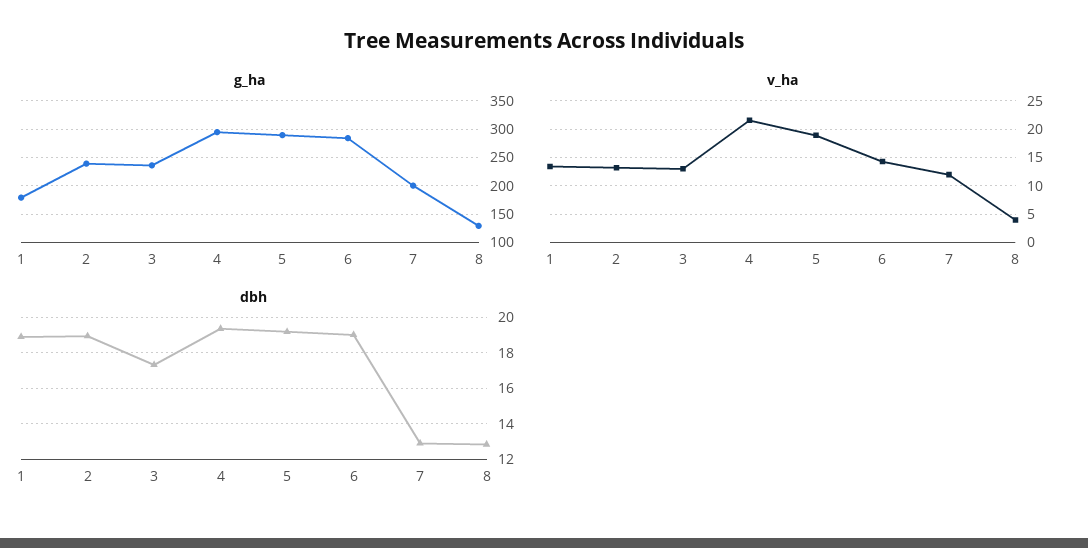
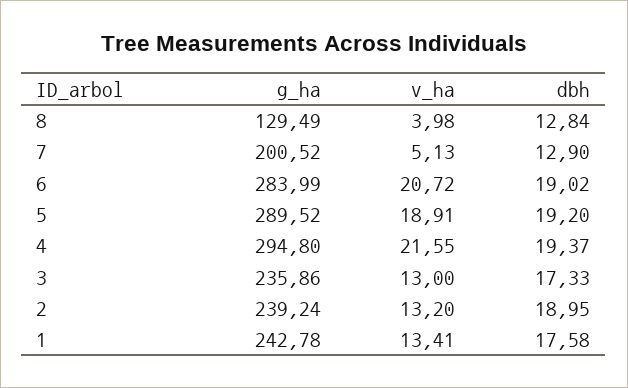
g_ha, 1: 175 -> 242.78
v_ha, 6: 15 -> 20.72
v_ha, 7: 12.5 -> 5.13
dbh, 1: 19 -> 17.58

